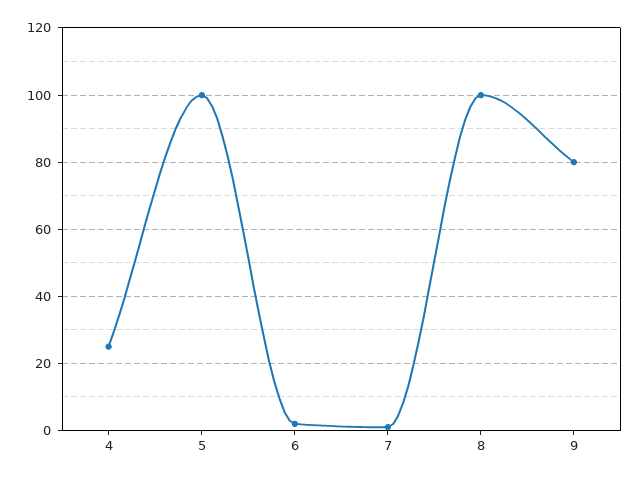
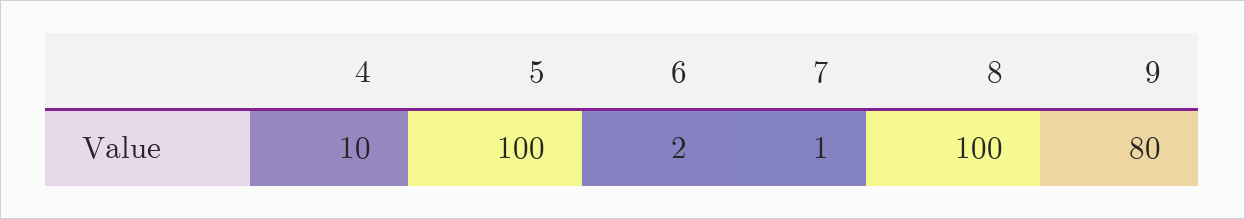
4: 25 -> 10

